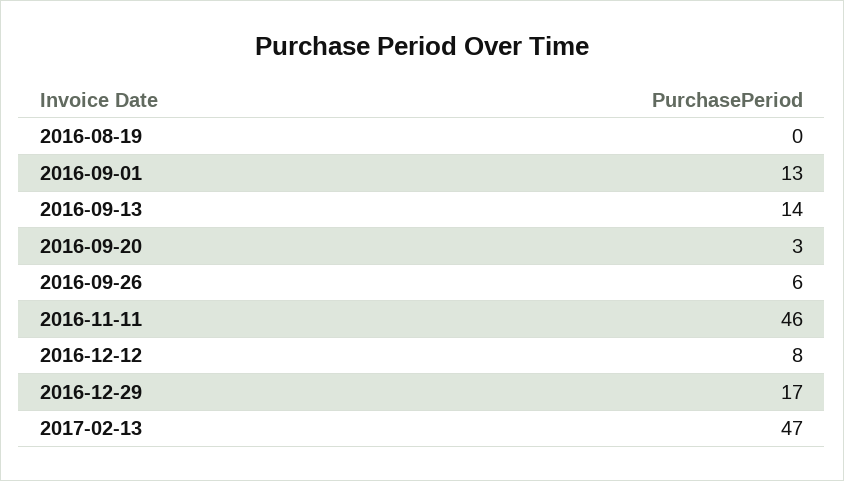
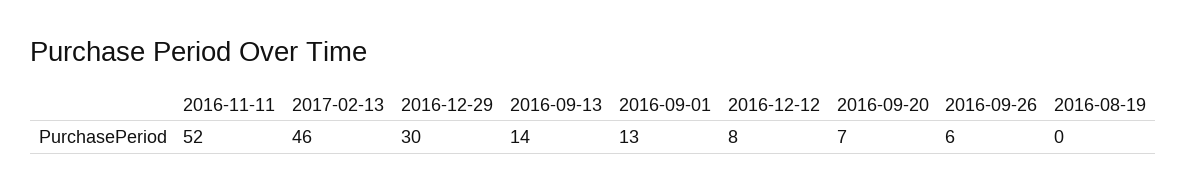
2016-09-20: 3 -> 7
2016-11-11: 46 -> 52
2016-12-29: 17 -> 30
2017-02-13: 47 -> 46

